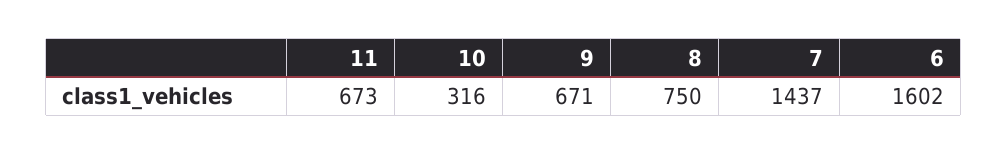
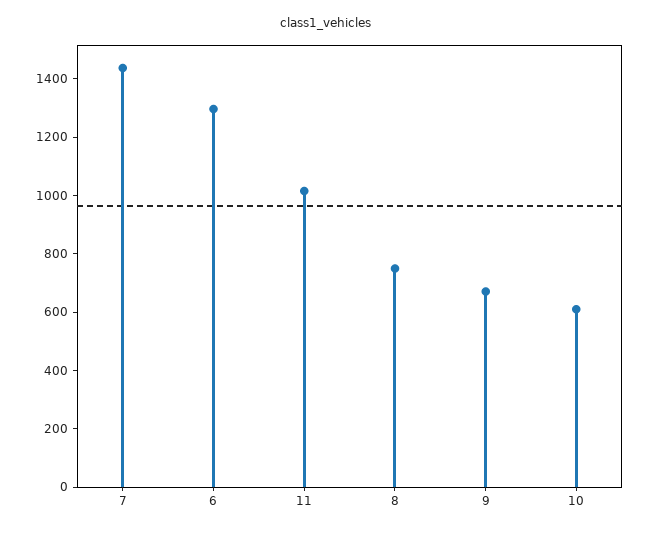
11: 673 -> 1000
10: 316 -> 600
6: 1602 -> 1300

